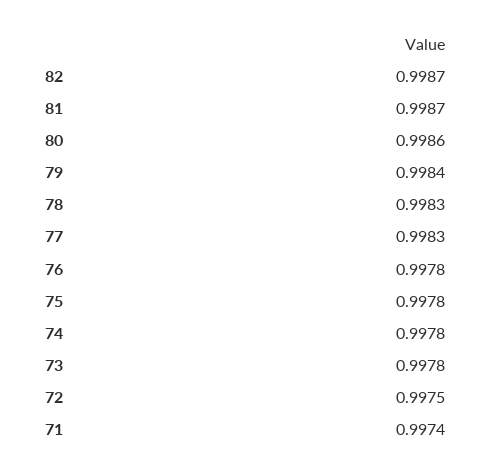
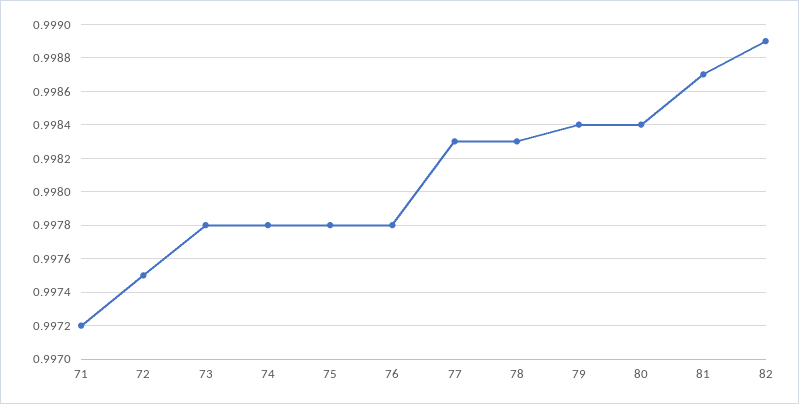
82: 0.9987 -> 0.9989
80: 0.9986 -> 0.9984
71: 0.9974 -> 0.9972

